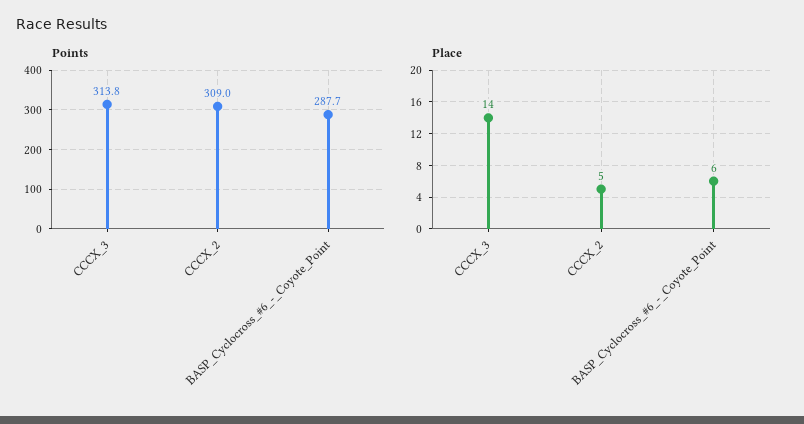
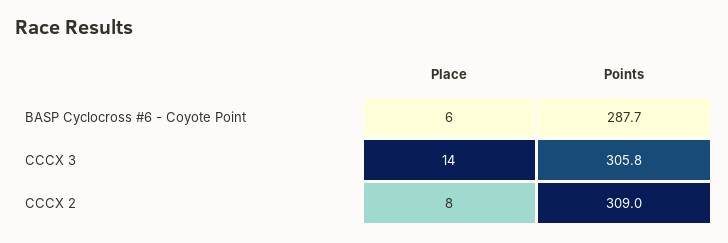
Points, CCCX_3: 313.8 -> 305.8
Place, CCCX_2: 5 -> 8

